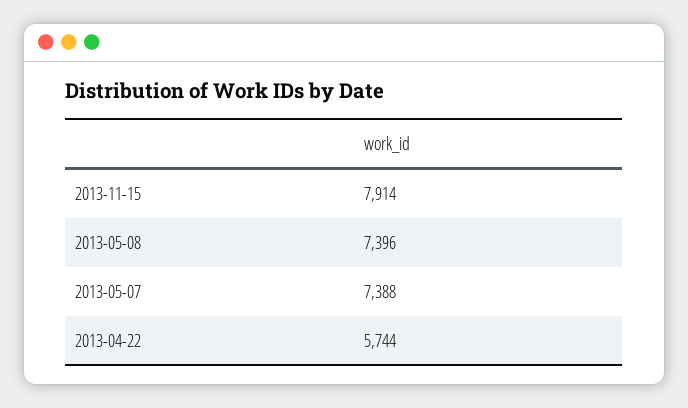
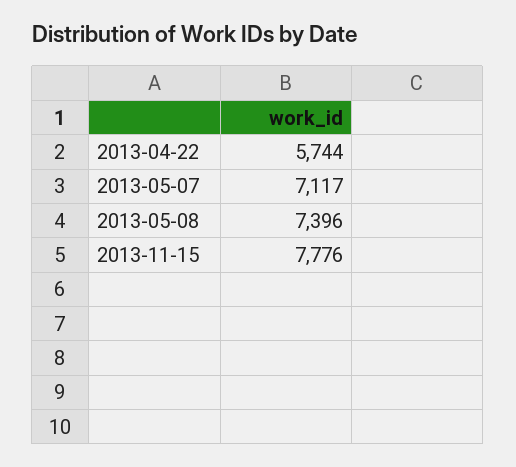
2013-11-15: 7914 -> 7776
2013-05-07: 7388 -> 7117

